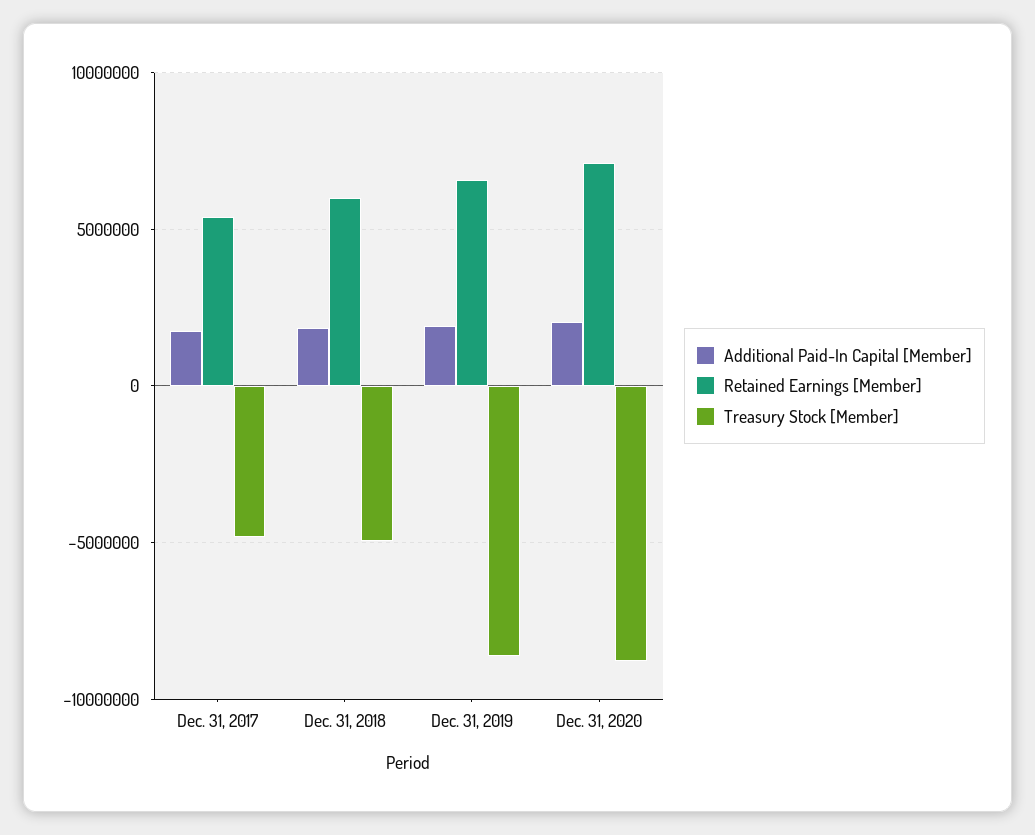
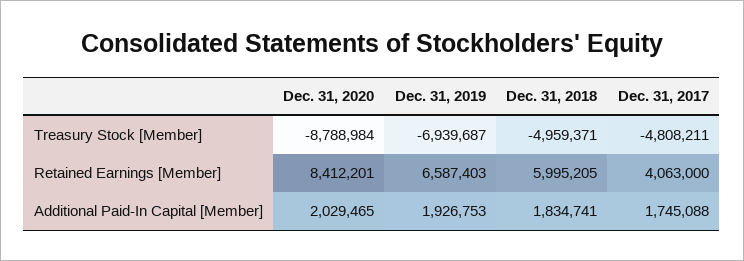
Retained Earnings [Member], Dec. 31, 2017: 5500000 -> 4063000
Treasury Stock [Member], Dec. 31, 2019: -8500000 -> -6939687
Retained Earnings [Member], Dec. 31, 2020: 7000000 -> 8412201

